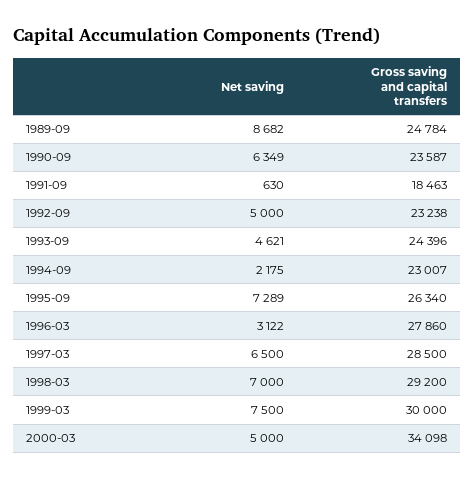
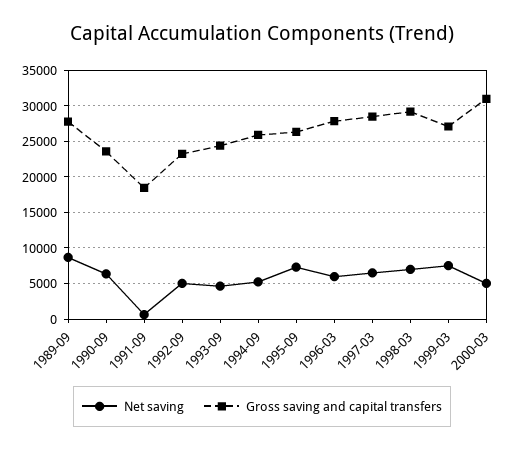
Gross saving and capital transfers, 1989-09: 24784 -> 28000
Net saving, 1994-09: 2175 -> 5000
Gross saving and capital transfers, 1994-09: 23007 -> 26000
Net saving, 1996-03: 3122 -> 6000
Gross saving and capital transfers, 1999-03: 30000 -> 27000
Gross saving and capital transfers, 2000-03: 34098 -> 31000

